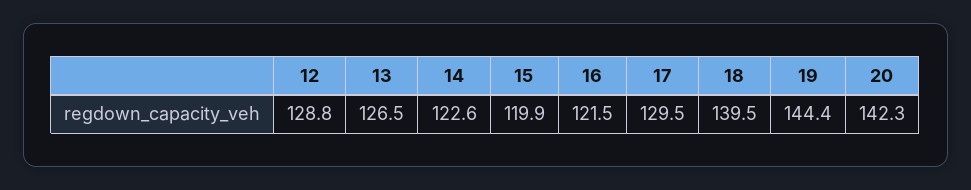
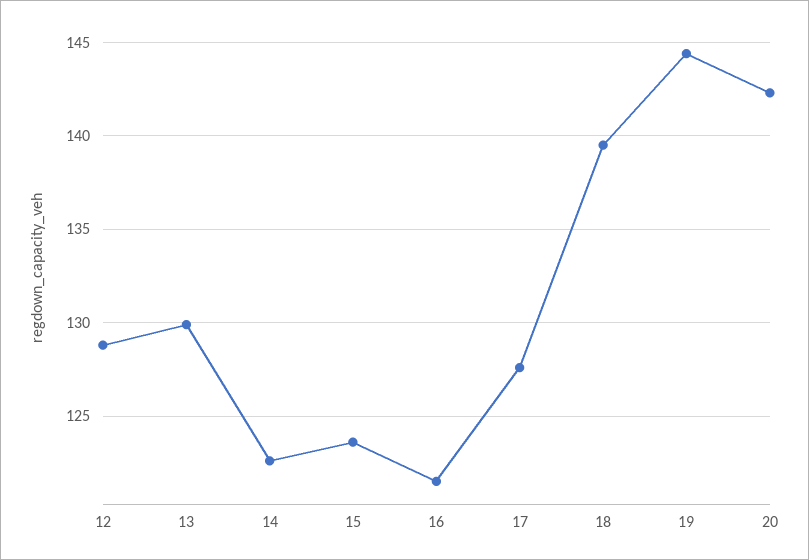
13: 126.5 -> 130
15: 119.9 -> 123.5
17: 129.5 -> 127.5

